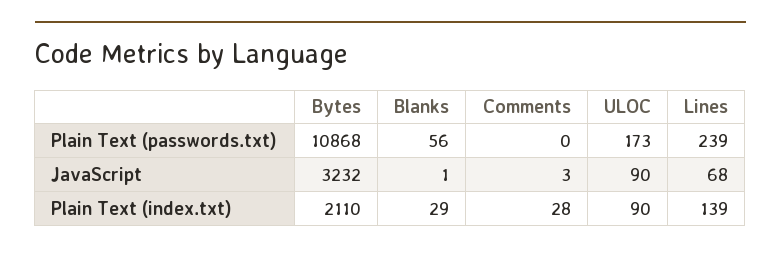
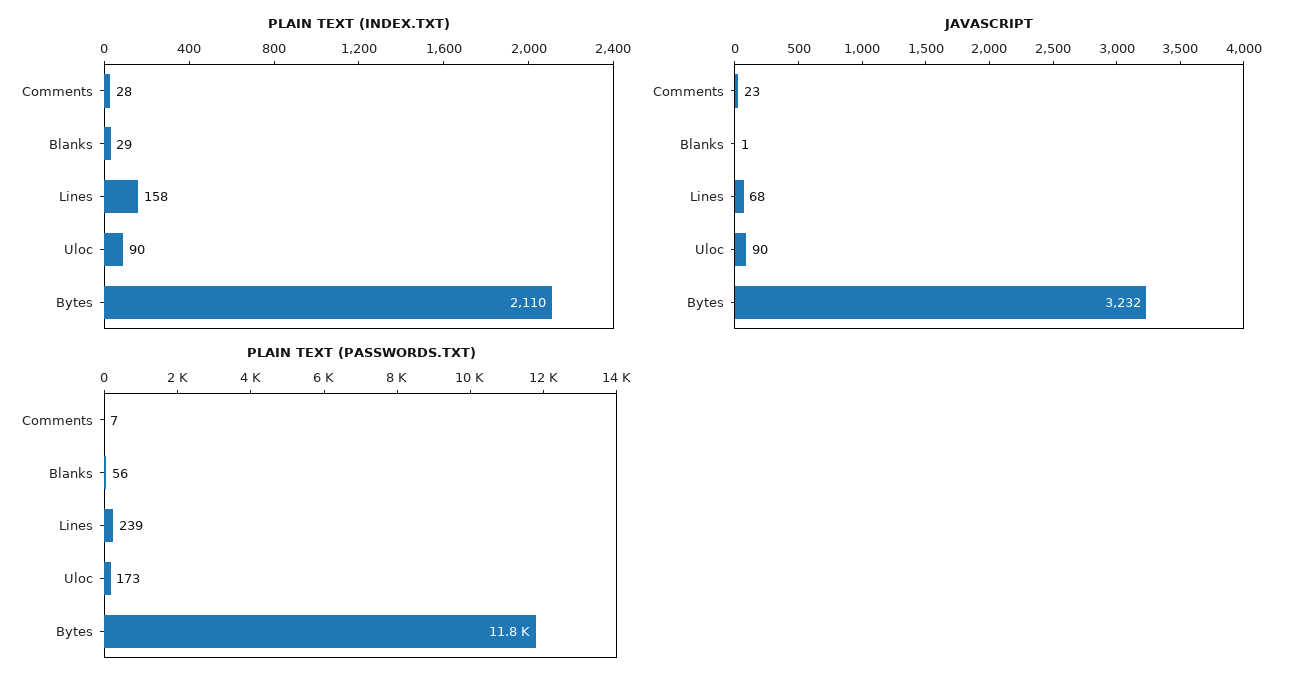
Plain Text (passwords.txt), Bytes: 10868 -> 11800
Plain Text (passwords.txt), Comments: 0 -> 7
JavaScript, Comments: 3 -> 23
Plain Text (index.txt), Lines: 139 -> 158

